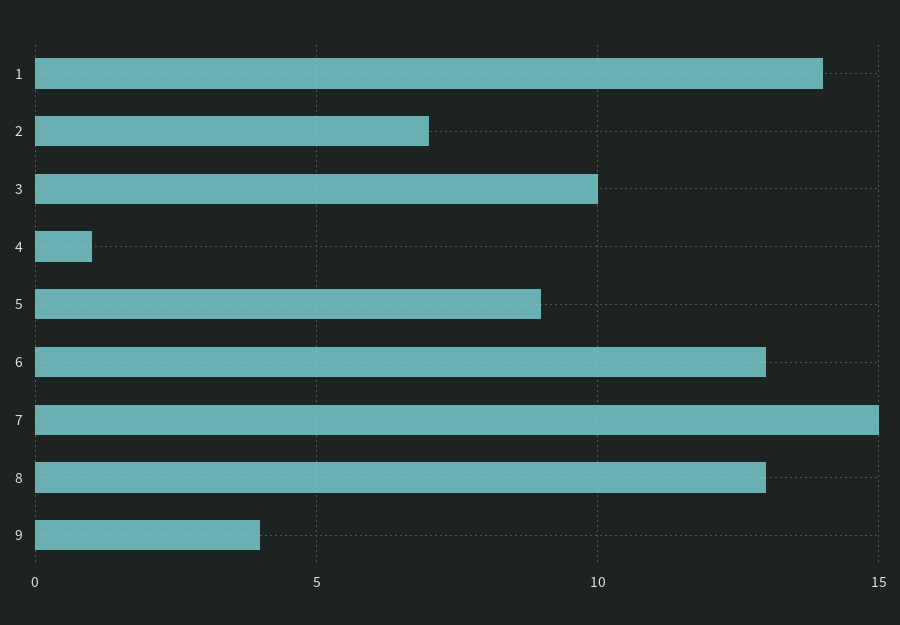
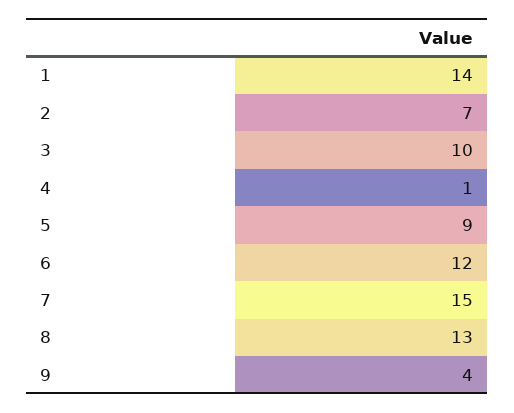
6: 13 -> 12

